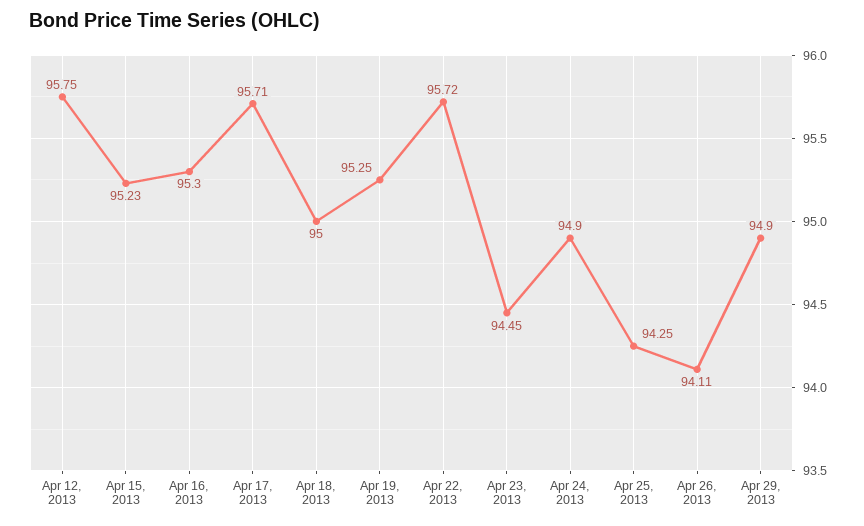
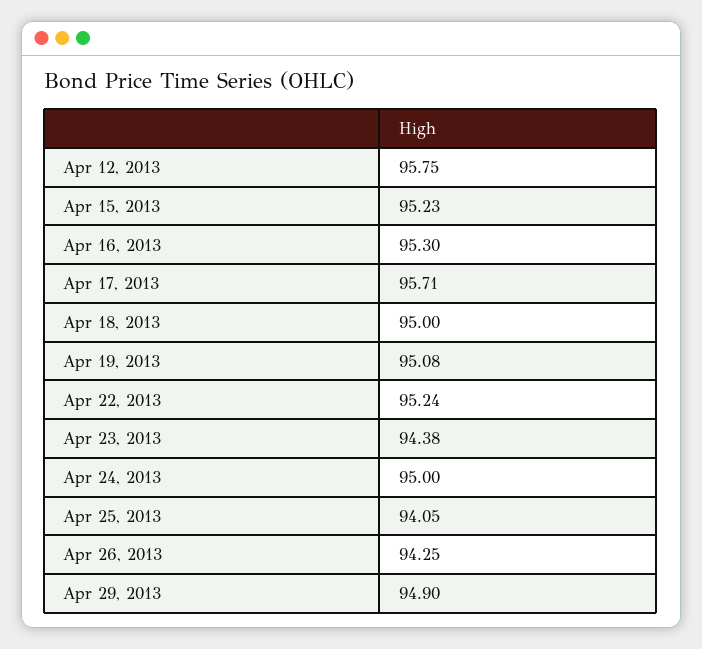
Apr 19, 2013: 95.25 -> 95.08
Apr 22, 2013: 95.72 -> 95.24
Apr 23, 2013: 94.45 -> 94.38
Apr 24, 2013: 94.9 -> 95
Apr 25, 2013: 94.25 -> 94.05
Apr 26, 2013: 94.11 -> 94.25

